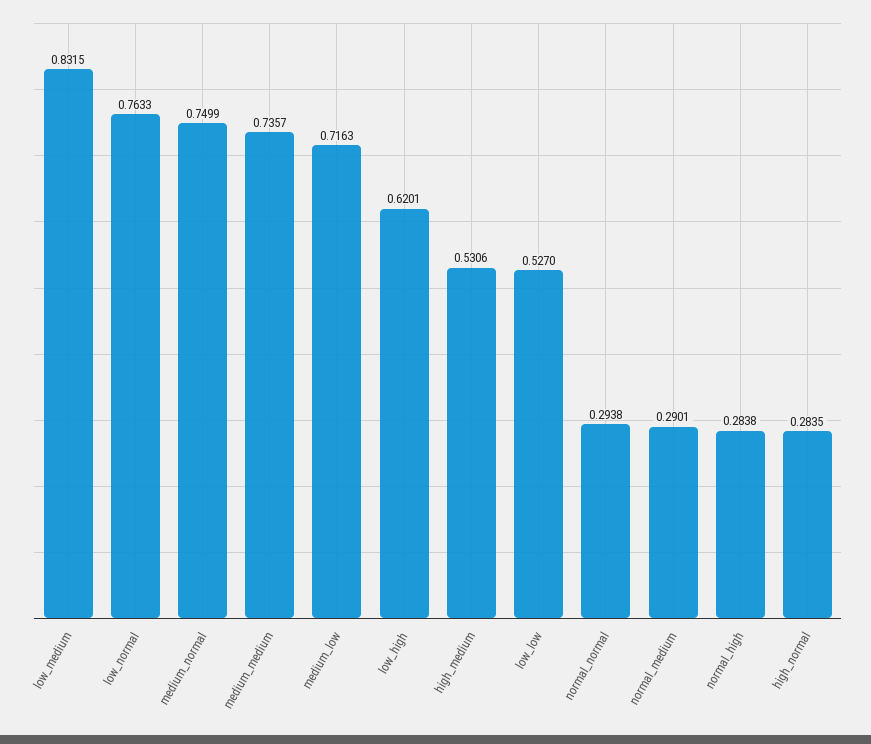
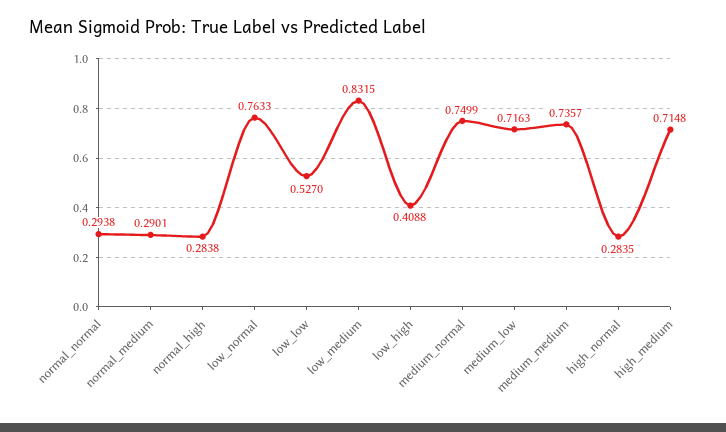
low_high: 0.6201 -> 0.4088
high_medium: 0.5306 -> 0.7148

